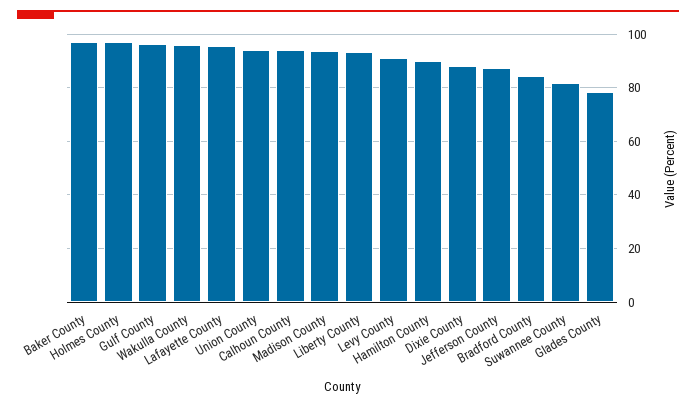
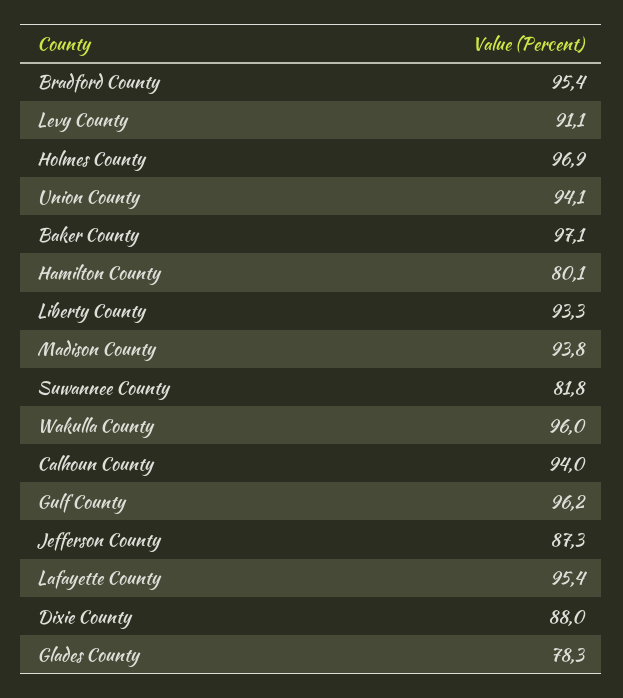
Hamilton County: 90 -> 80.1
Bradford County: 85 -> 95.4

